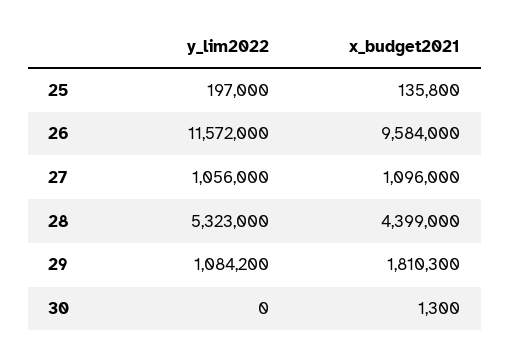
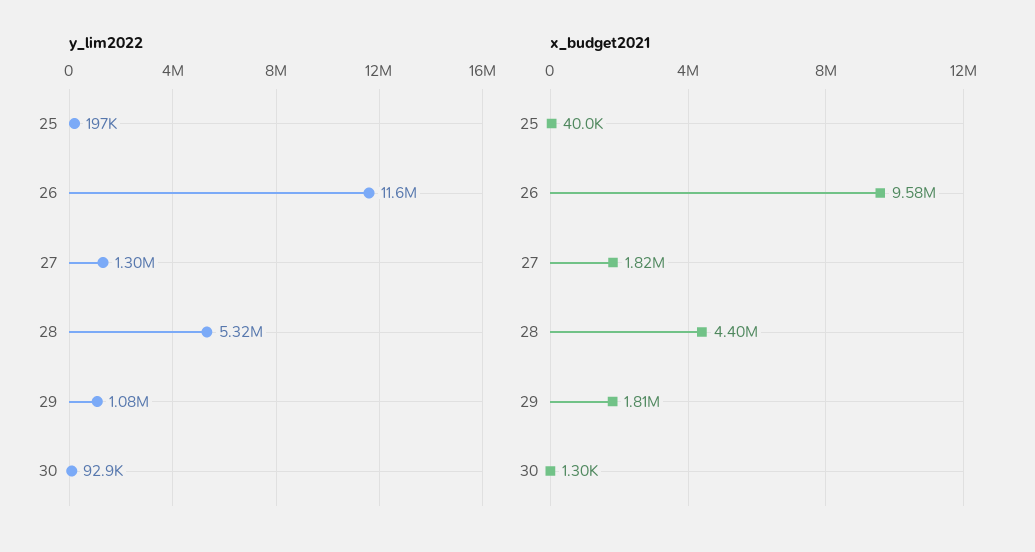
x_budget2021, 25: 135800 -> 40000
y_lim2022, 27: 1056000 -> 1300000
x_budget2021, 27: 1096000 -> 1820000
y_lim2022, 30: 0 -> 92900

